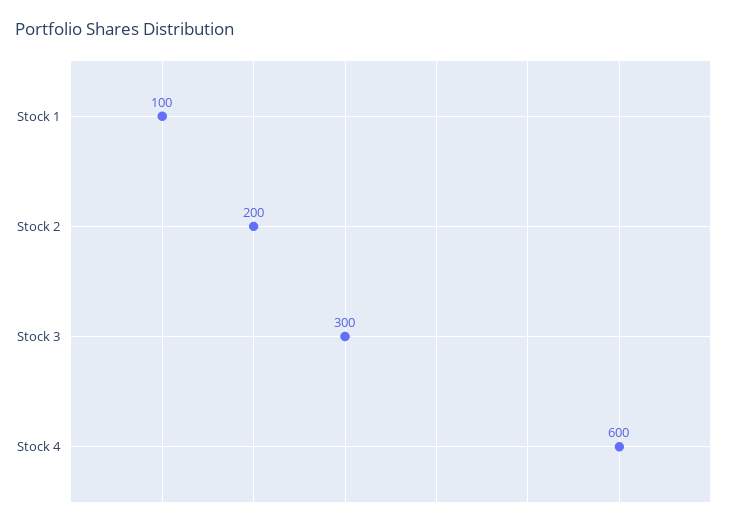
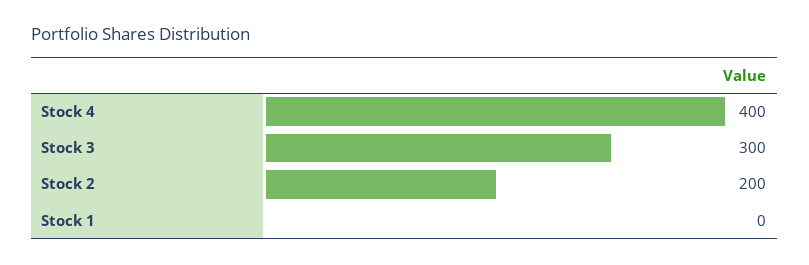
Stock 1: 100 -> 0
Stock 4: 600 -> 400

